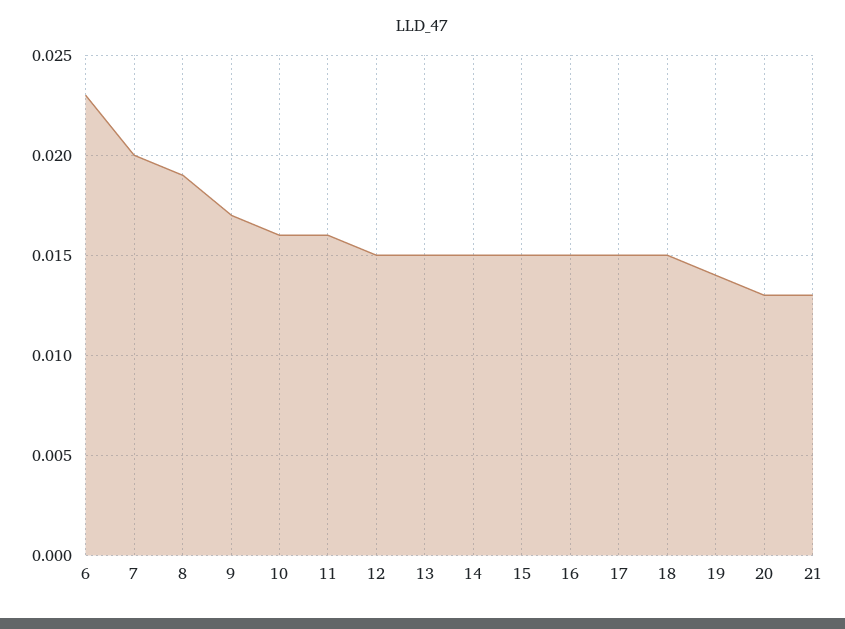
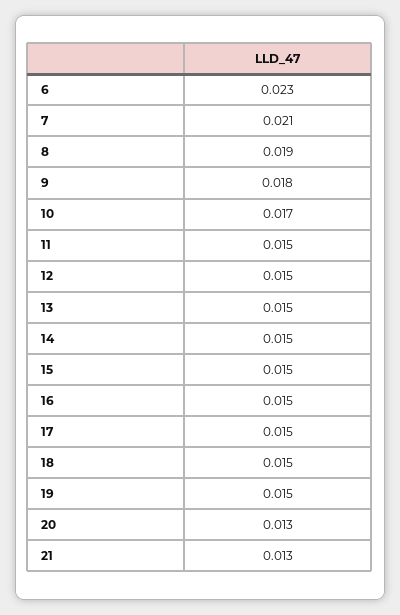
7: 0.02 -> 0.021
9: 0.017 -> 0.018
10: 0.016 -> 0.017
11: 0.016 -> 0.015
19: 0.014 -> 0.015

